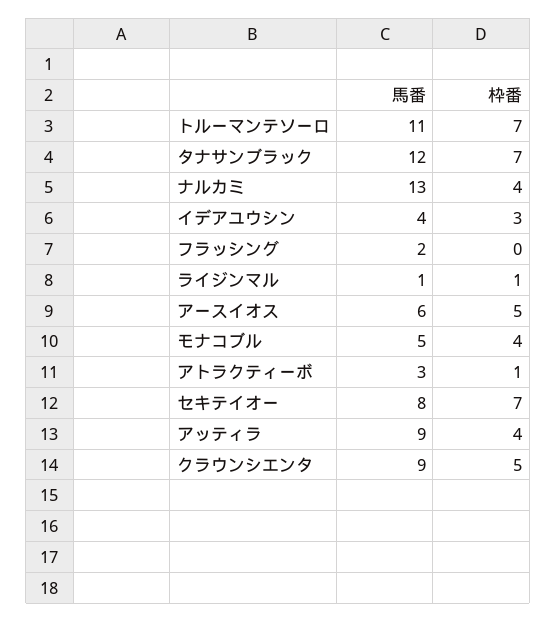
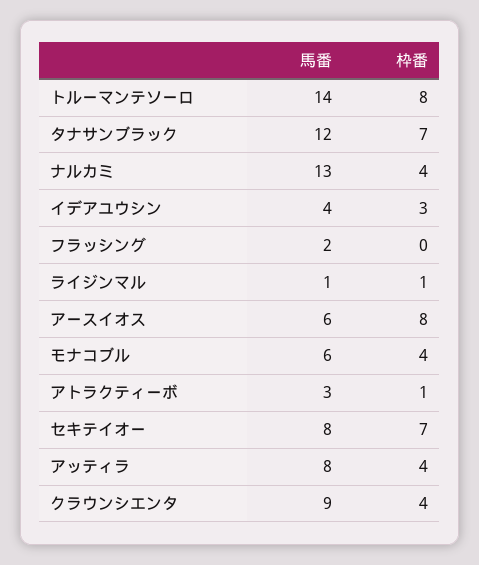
馬番, トルーマンテソーロ: 11 -> 14
枠番, トルーマンテソーロ: 7 -> 8
枠番, アースイオス: 5 -> 8
馬番, モナコブル: 5 -> 6
馬番, アッティラ: 9 -> 8
枠番, クラウンシエンタ: 5 -> 4

